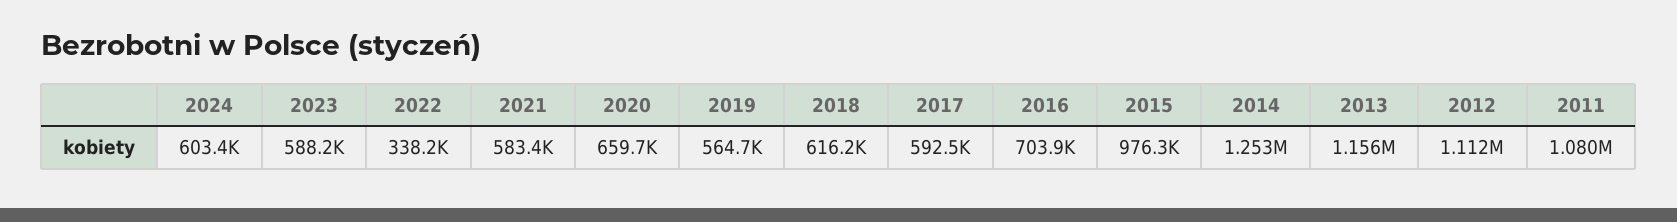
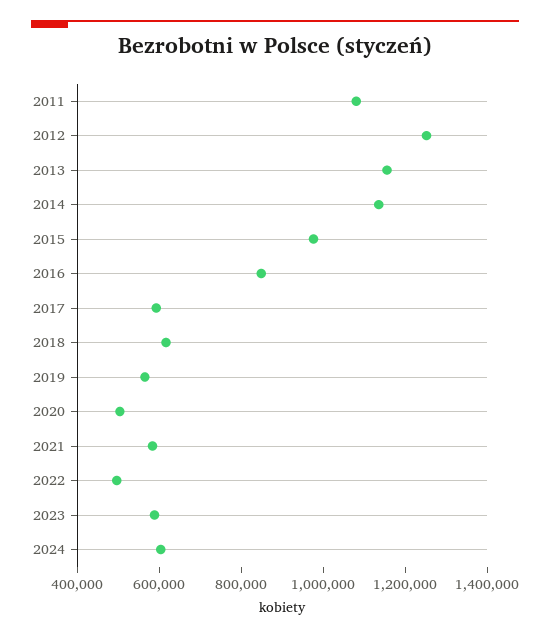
2022: 338200 -> 500000
2020: 659700 -> 500000
2016: 703900 -> 850000
2014: 1253000 -> 1150000
2012: 1112000 -> 1250000

